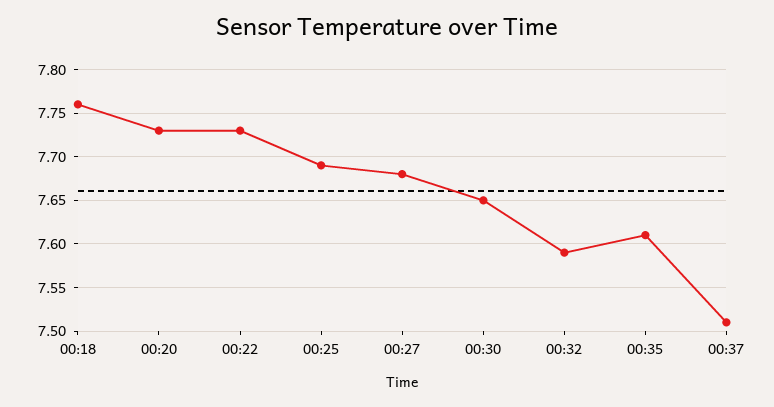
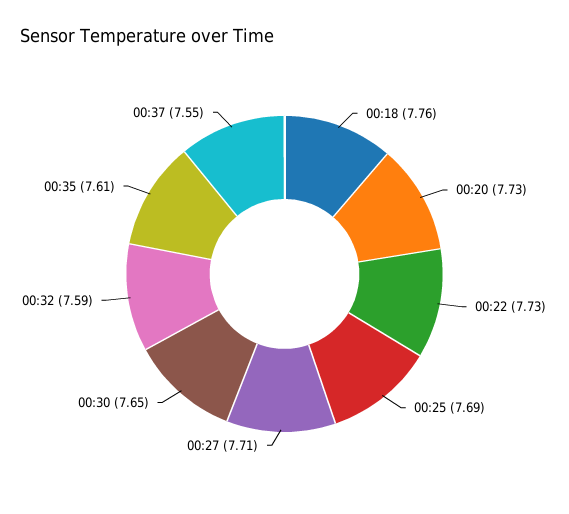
00:27: 7.68 -> 7.71
00:37: 7.51 -> 7.55

